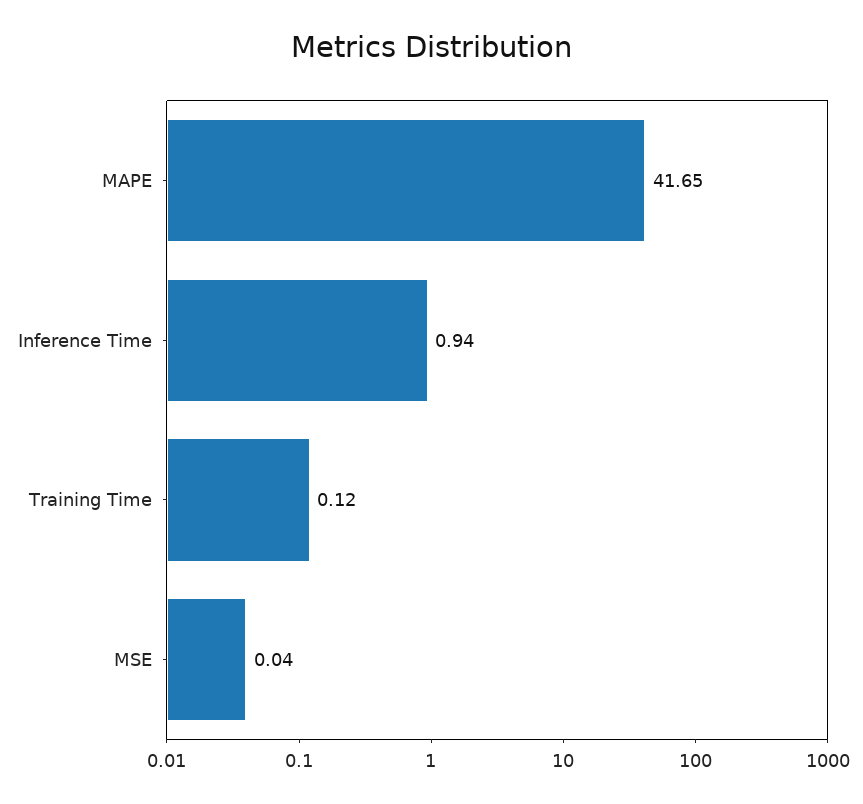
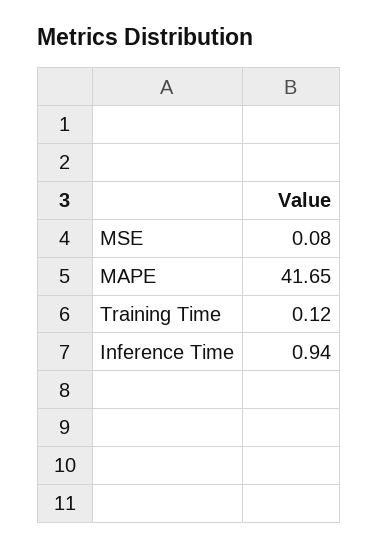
MSE: 0.04 -> 0.08

